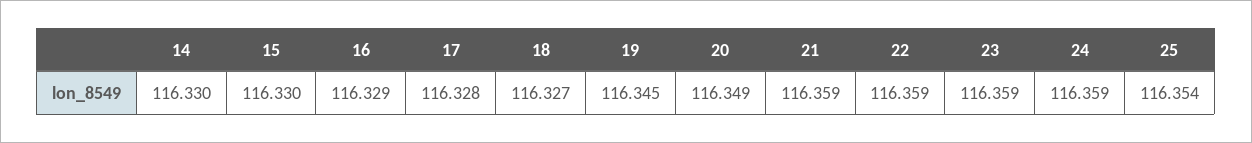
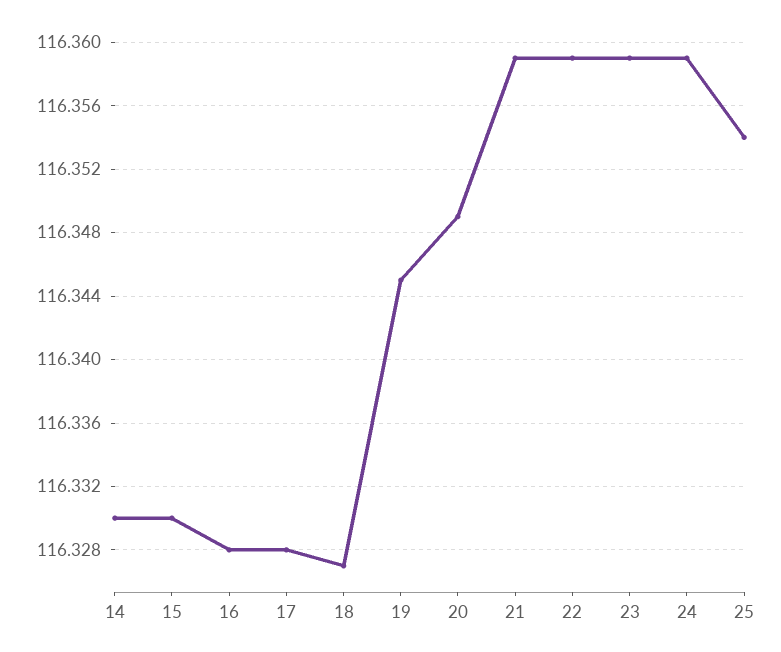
16: 116.329 -> 116.328

